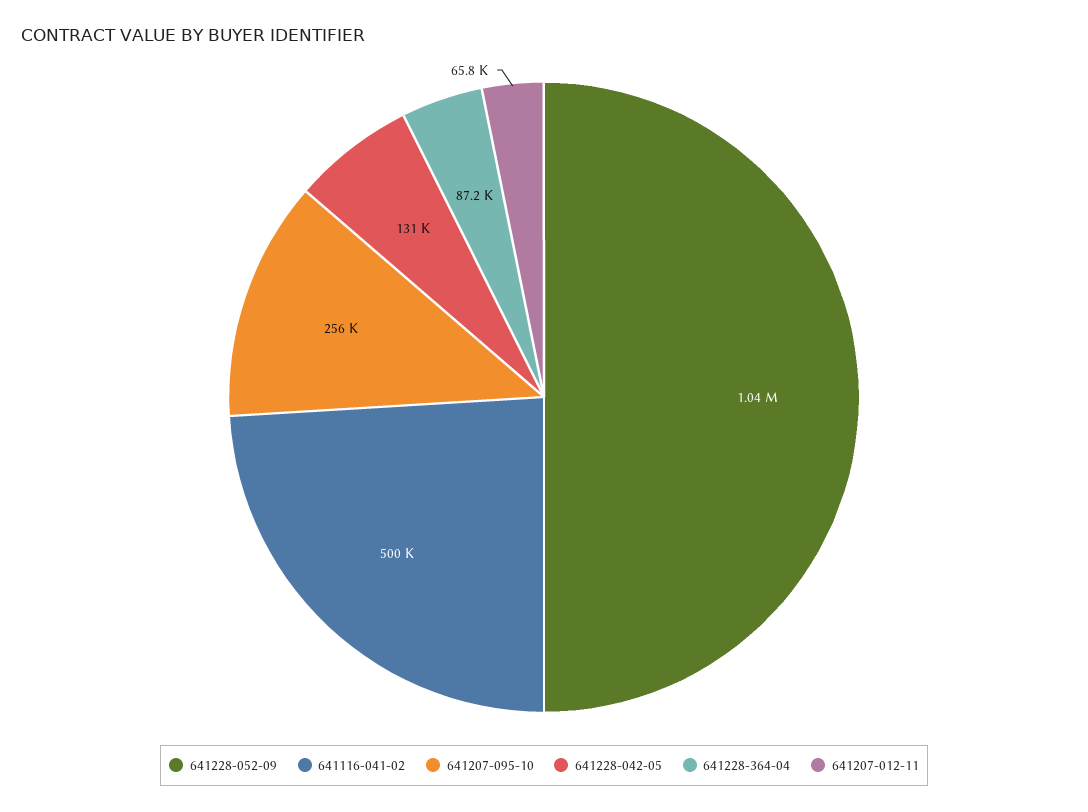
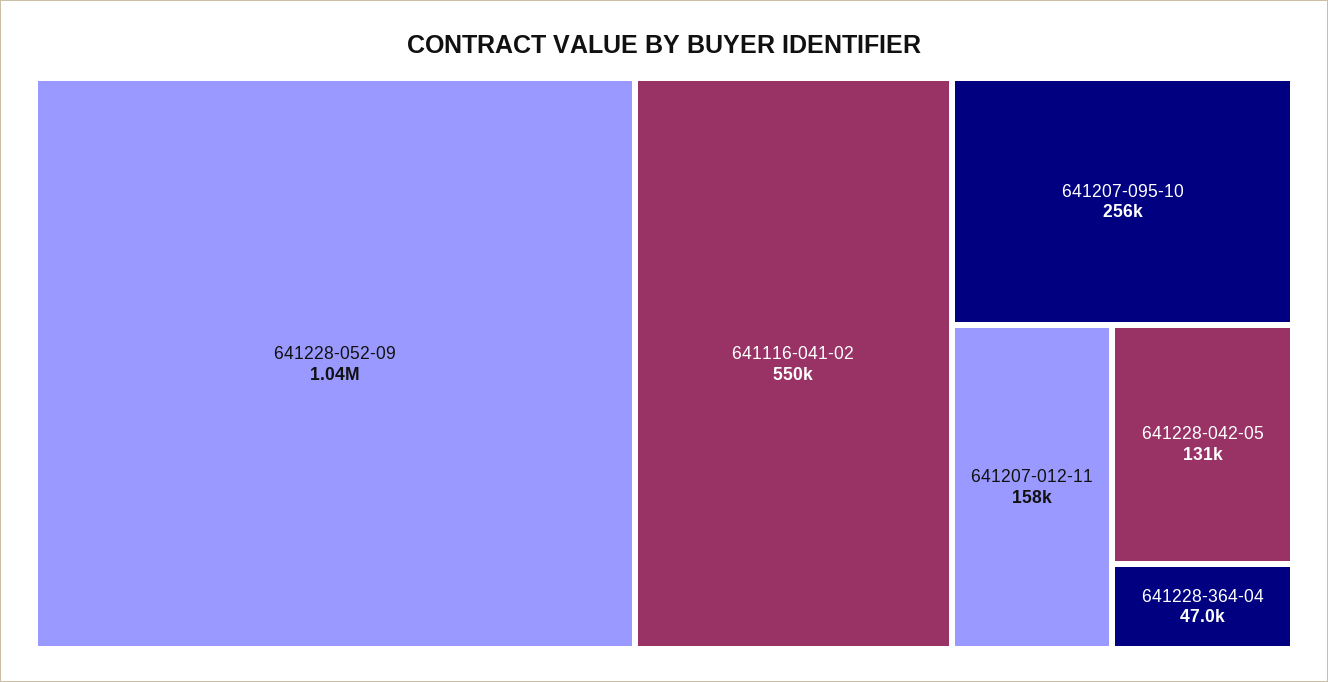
641116-041-02: 500000 -> 550000
641228-364-04: 87200 -> 47000
641207-012-11: 65800 -> 158000

